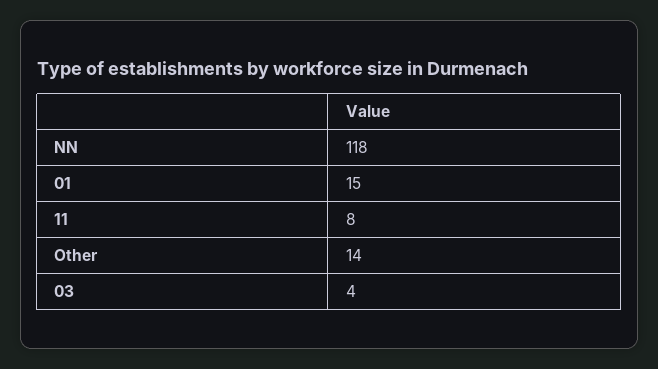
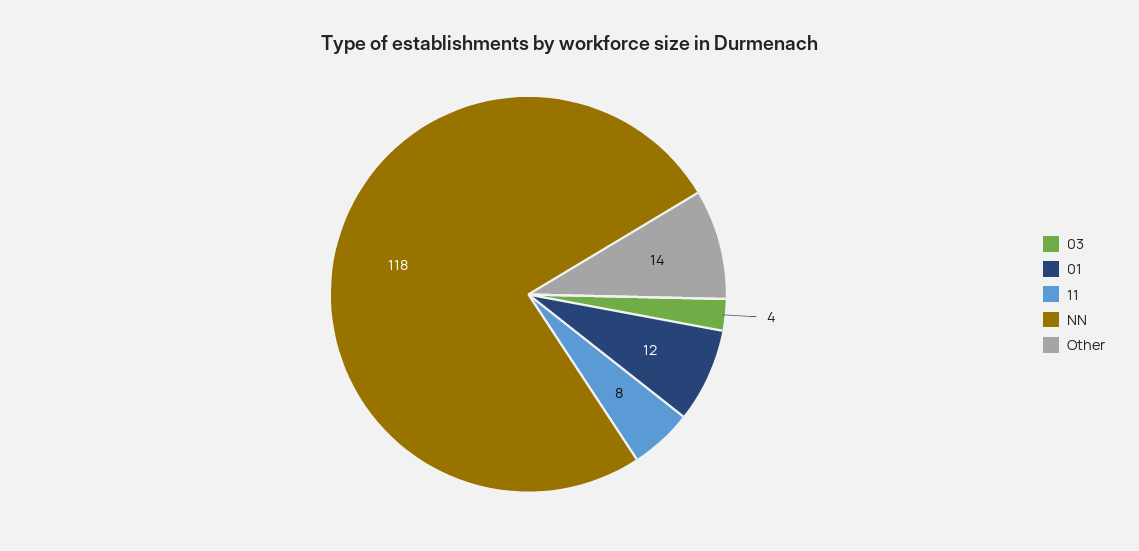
01: 15 -> 12

